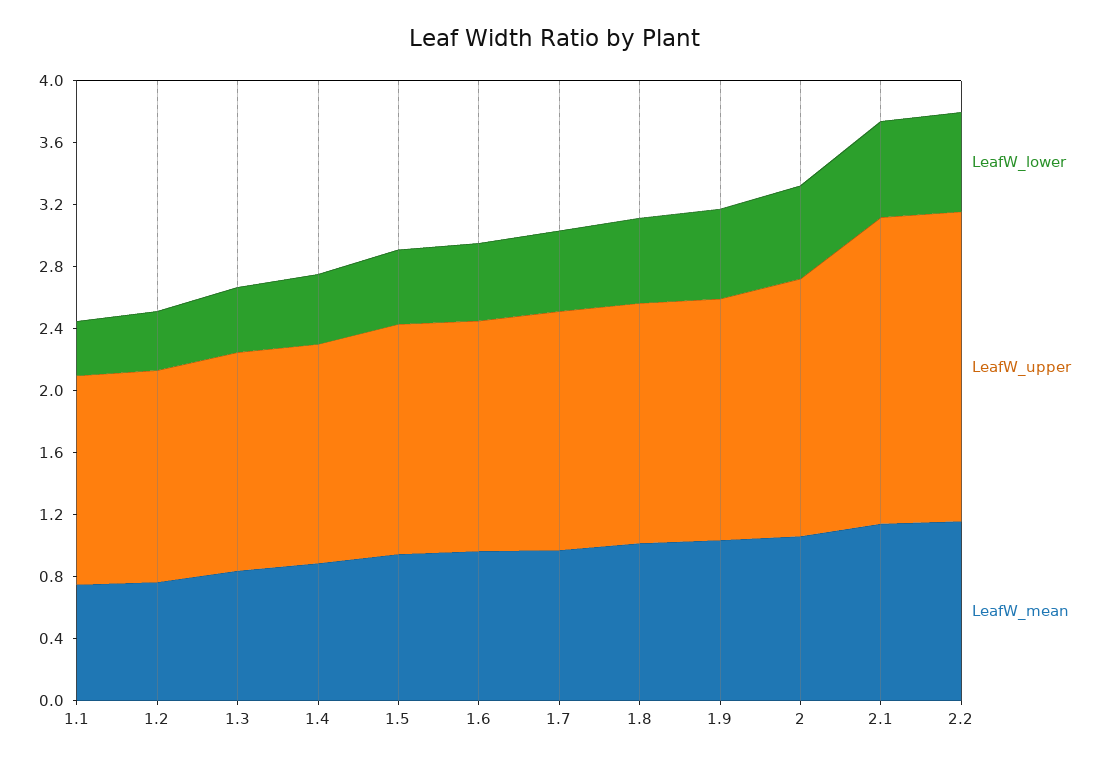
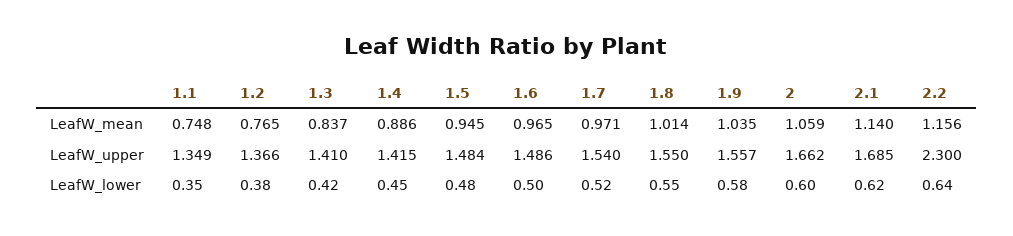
LeafW_upper, 2.1: 2 -> 1.685
LeafW_upper, 2.2: 2 -> 2.3

